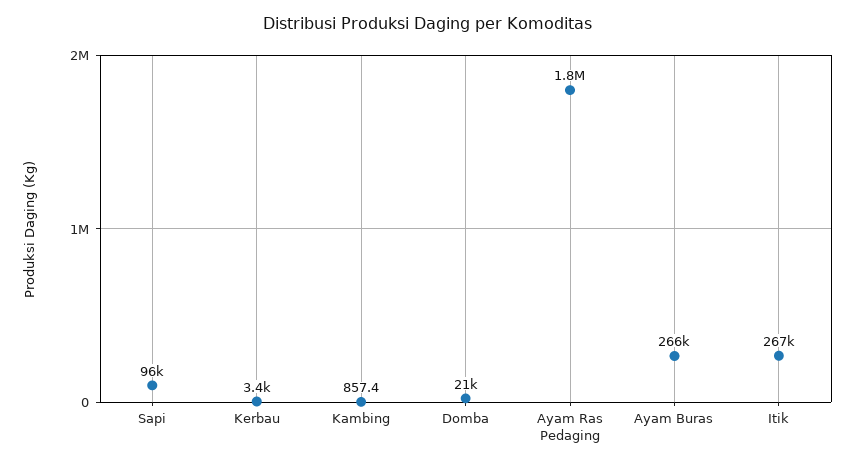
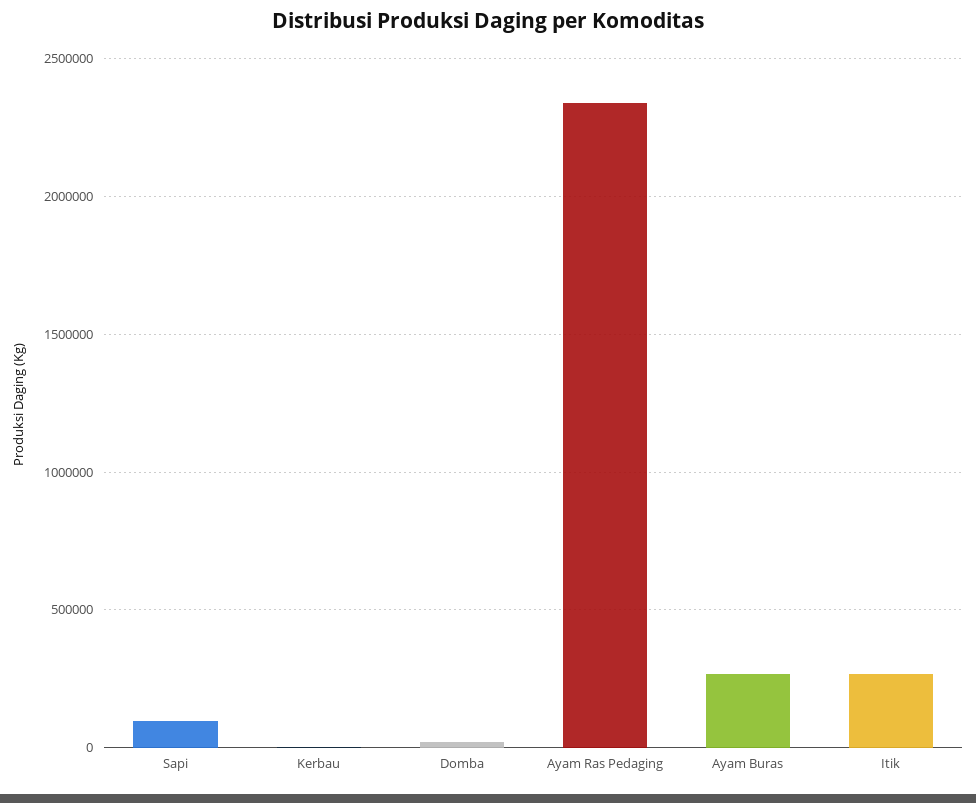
Kambing: 857.4 -> none
Ayam Ras Pedaging: 1800000 -> 2350000

